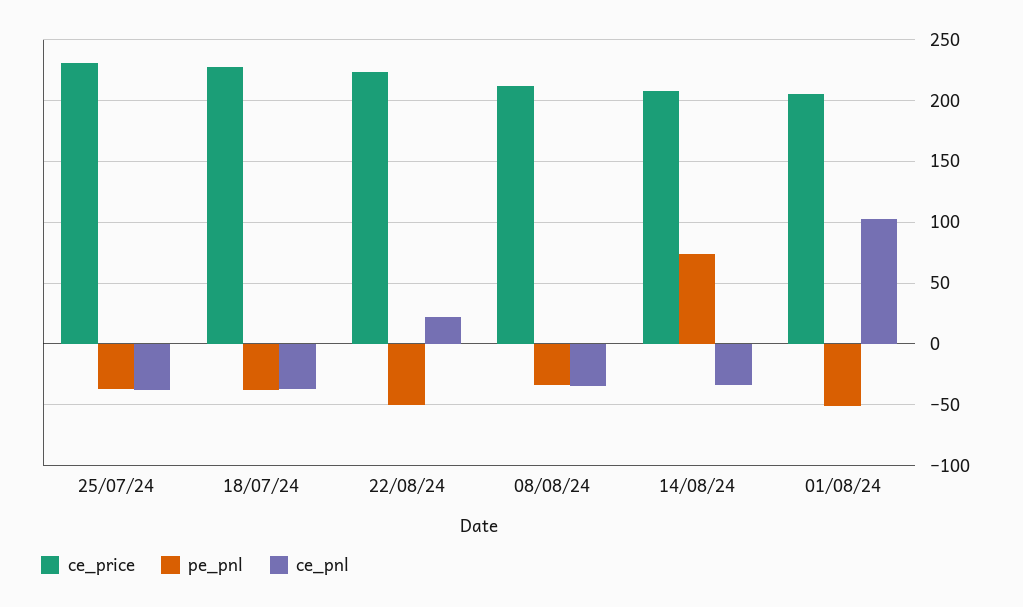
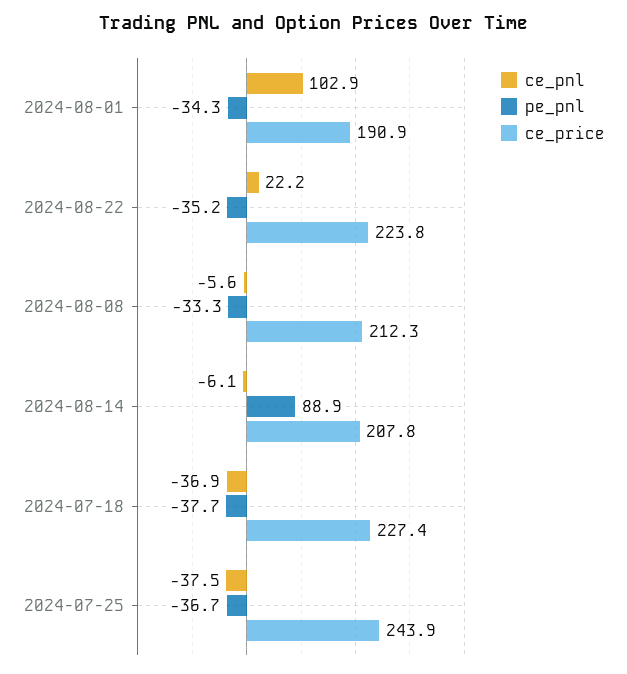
ce_price, 25/07/24: 230 -> 243.9
pe_pnl, 22/08/24: -50 -> -35.2
ce_pnl, 08/08/24: -35 -> -5.6
pe_pnl, 14/08/24: 75 -> 88.9
ce_pnl, 14/08/24: -35 -> -6.1
ce_price, 01/08/24: 205 -> 190.9
pe_pnl, 01/08/24: -50 -> -34.3

